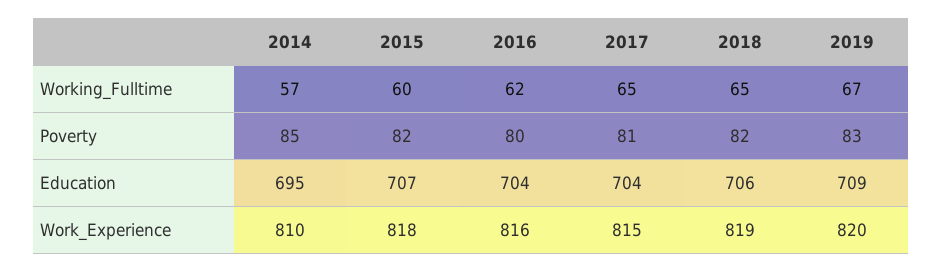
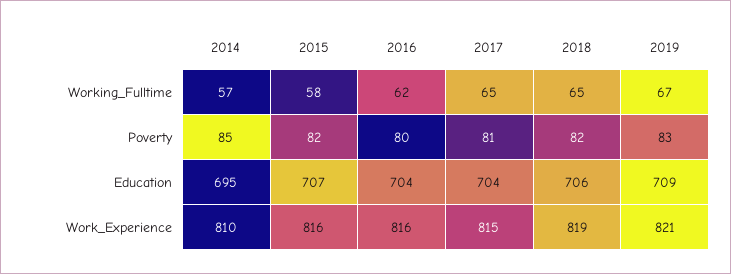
2015, Working_Fulltime: 60 -> 58
2015, Work_Experience: 818 -> 816
2019, Work_Experience: 820 -> 821

